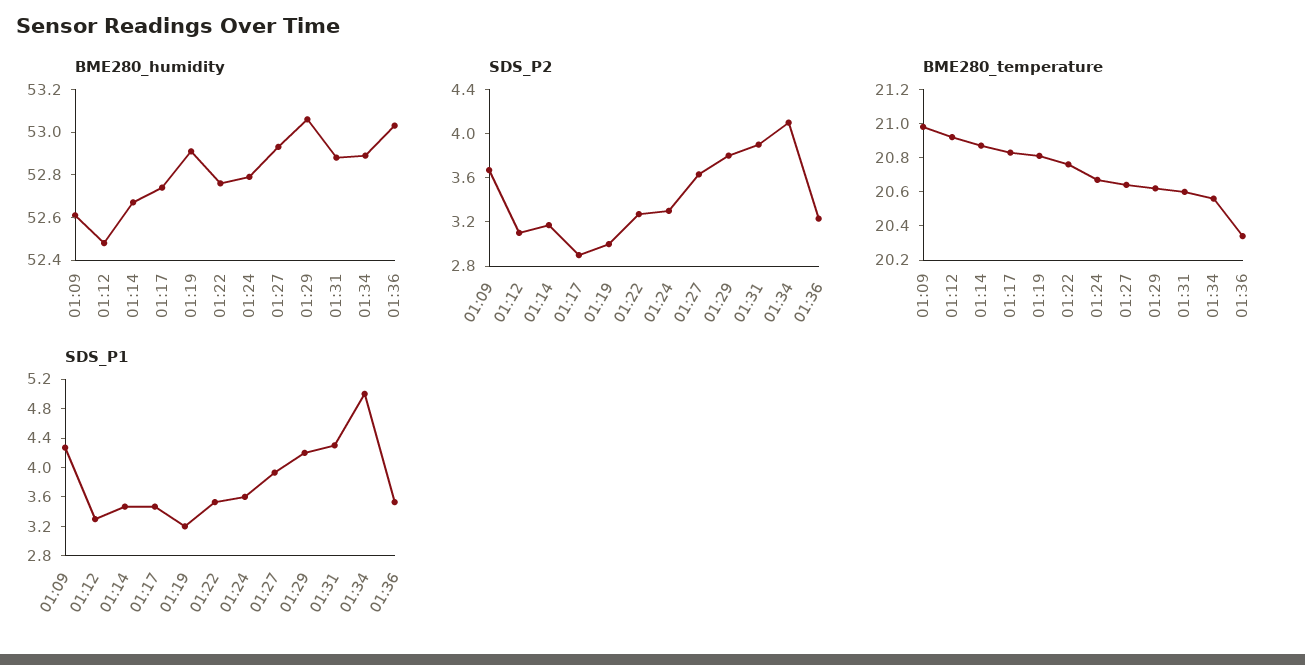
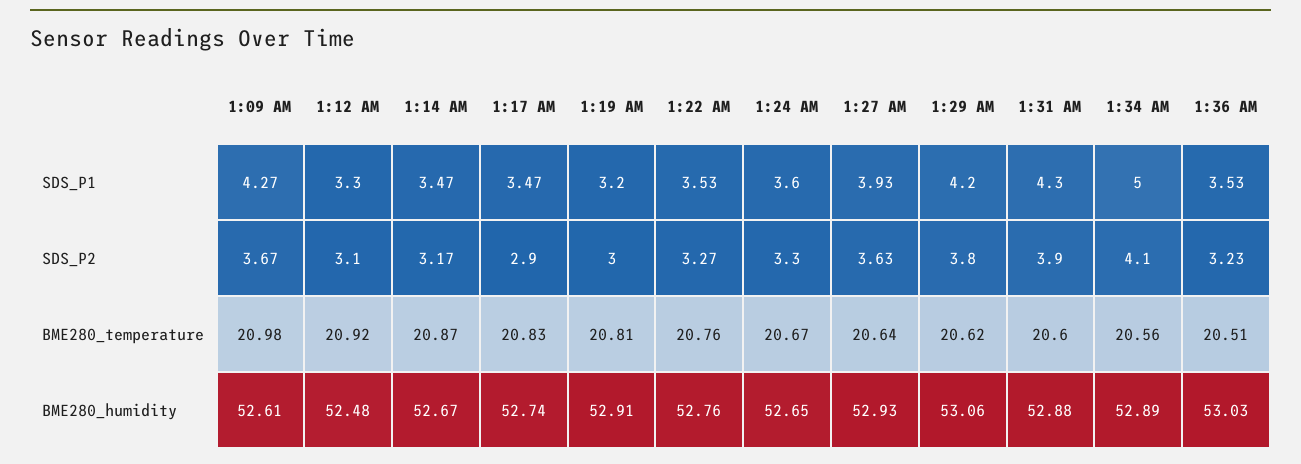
BME280_humidity, 01:24: 52.8 -> 52.65
BME280_temperature, 01:36: 20.35 -> 20.51

